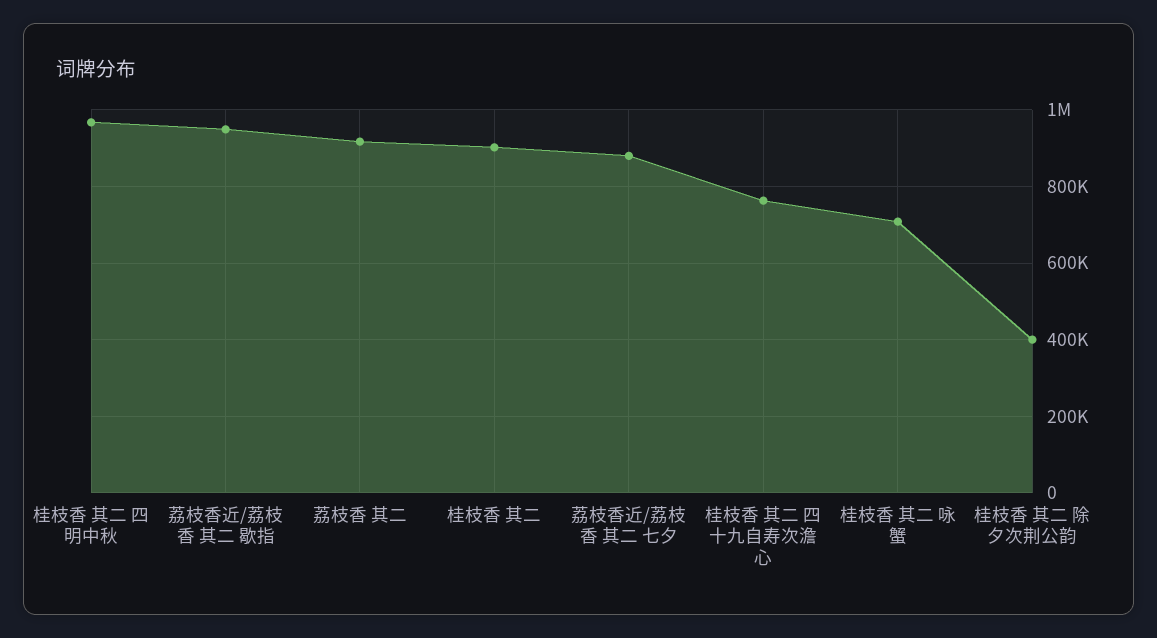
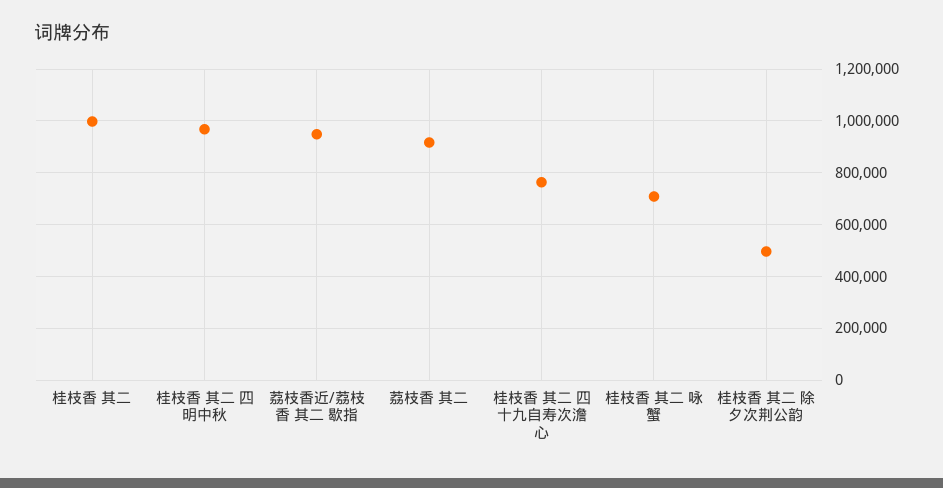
桂枝香 其二: 900000 -> 1000000
荔枝香近/荔枝香 其二 七夕: 880000 -> none
桂枝香 其二 除夕次荆公韵: 400000 -> 500000

